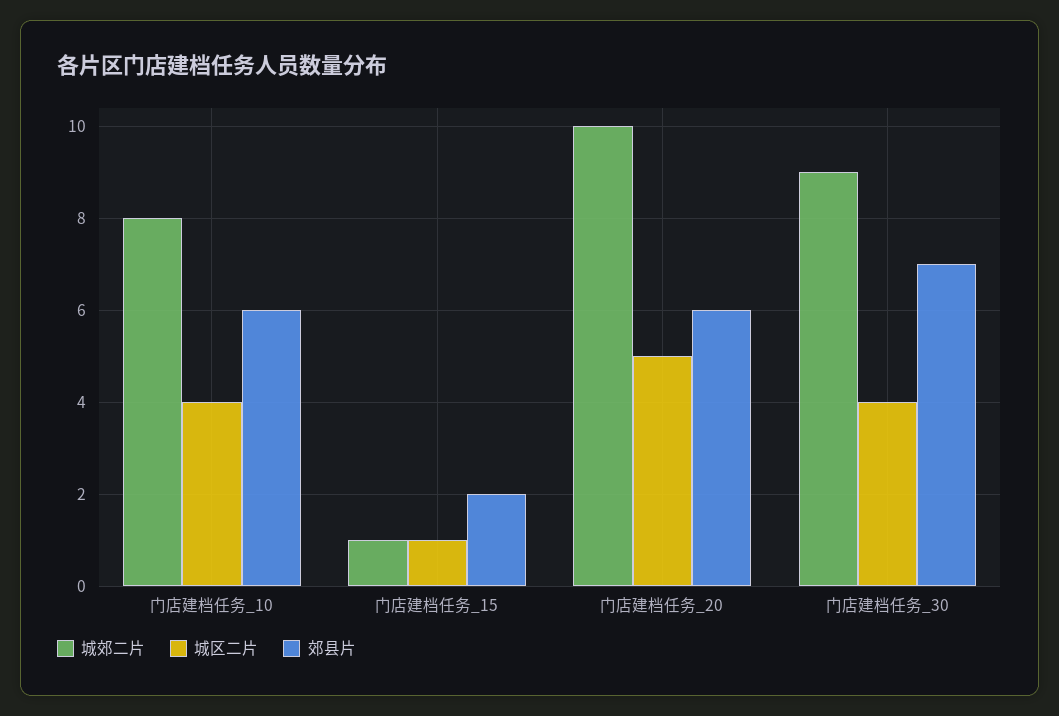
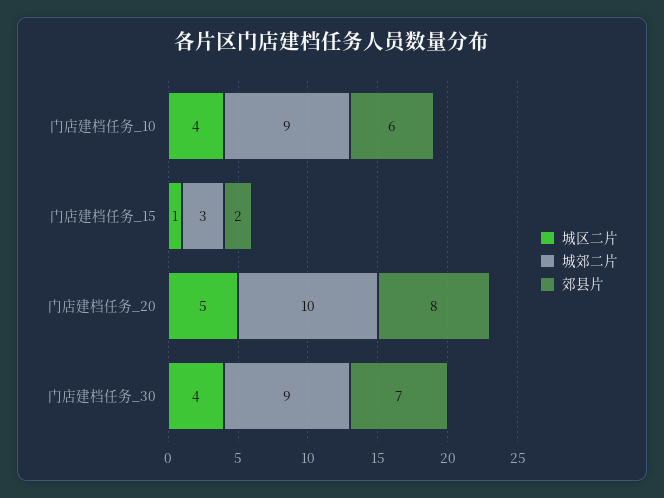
城郊二片, 门店建档任务_10: 8 -> 9
城郊二片, 门店建档任务_15: 1 -> 3
郊县片, 门店建档任务_20: 6 -> 8

